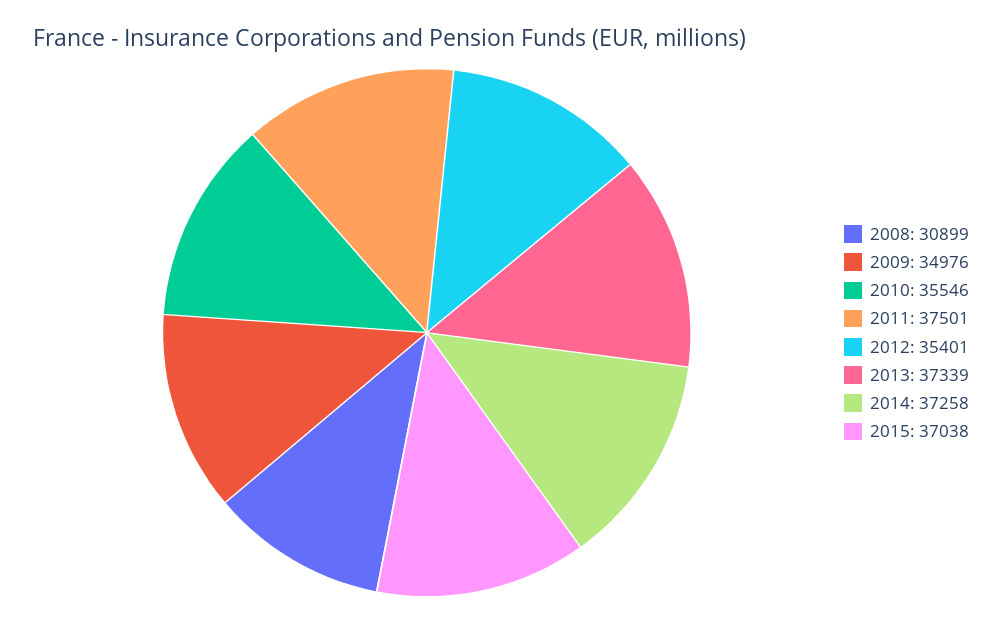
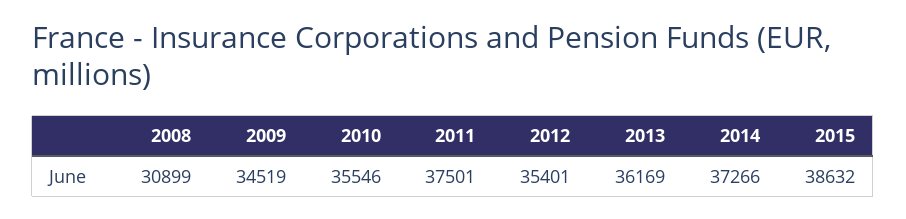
2009: 34976 -> 34519
2013: 37339 -> 36169
2014: 37258 -> 37266
2015: 37038 -> 38632

